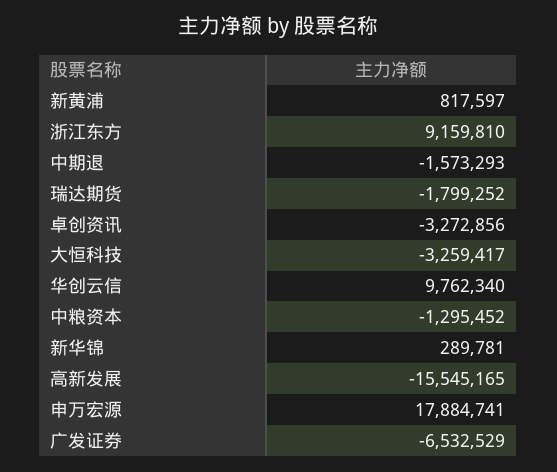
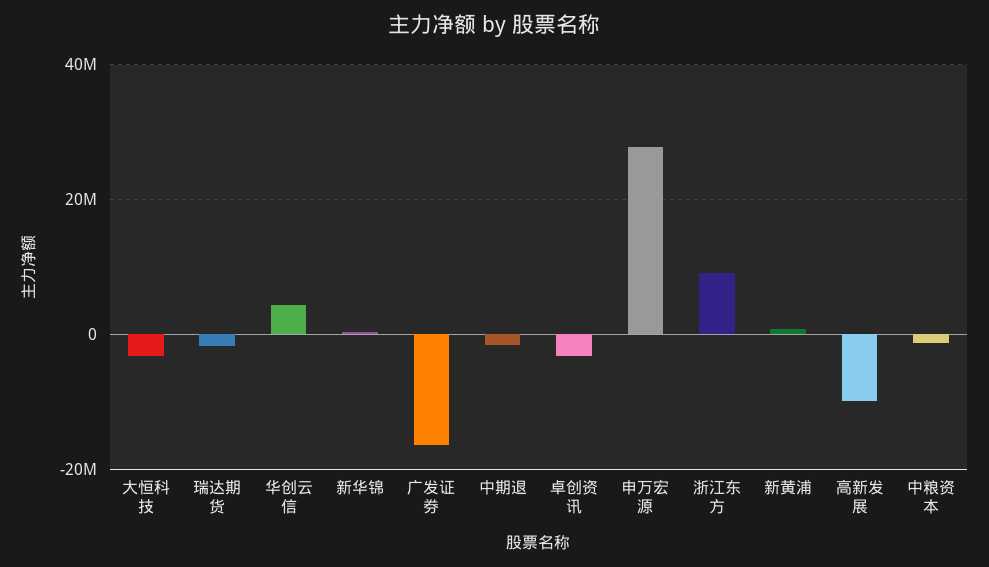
华创云信: 9762340 -> 4000000
高新发展: -15545165 -> -10000000
申万宏源: 17884741 -> 28000000
广发证券: -6532529 -> -16000000

